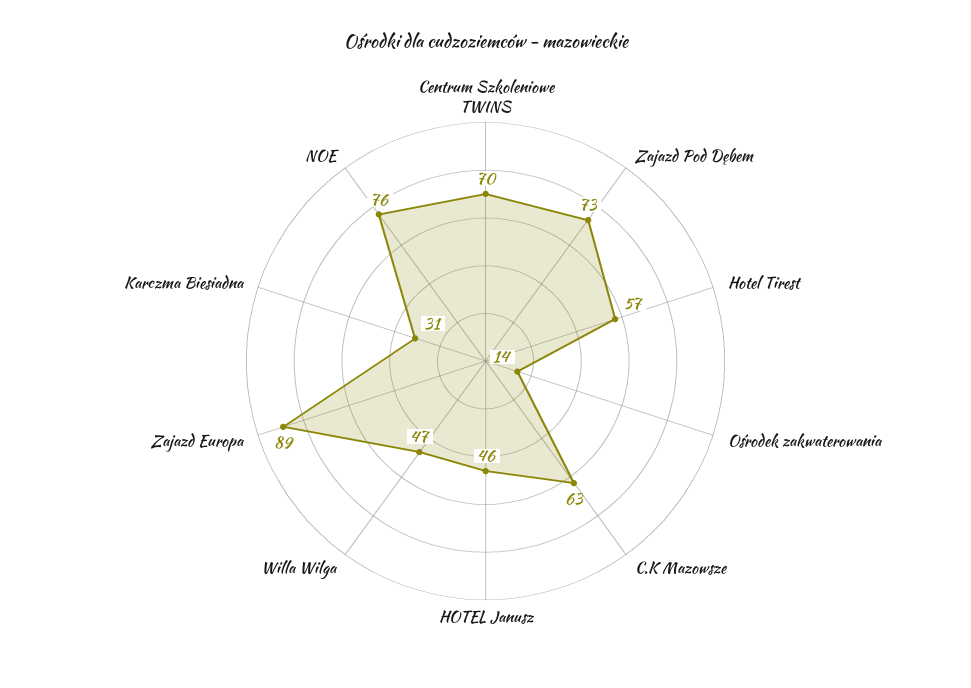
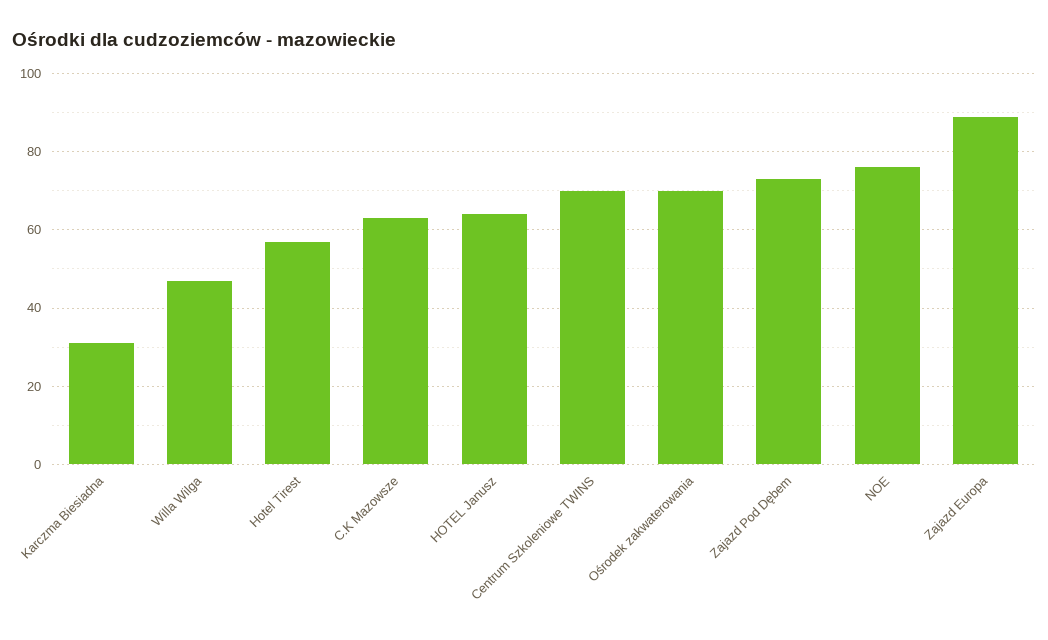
Ośrodek zakwaterowania: 14 -> 70
HOTEL Janusz: 46 -> 65

